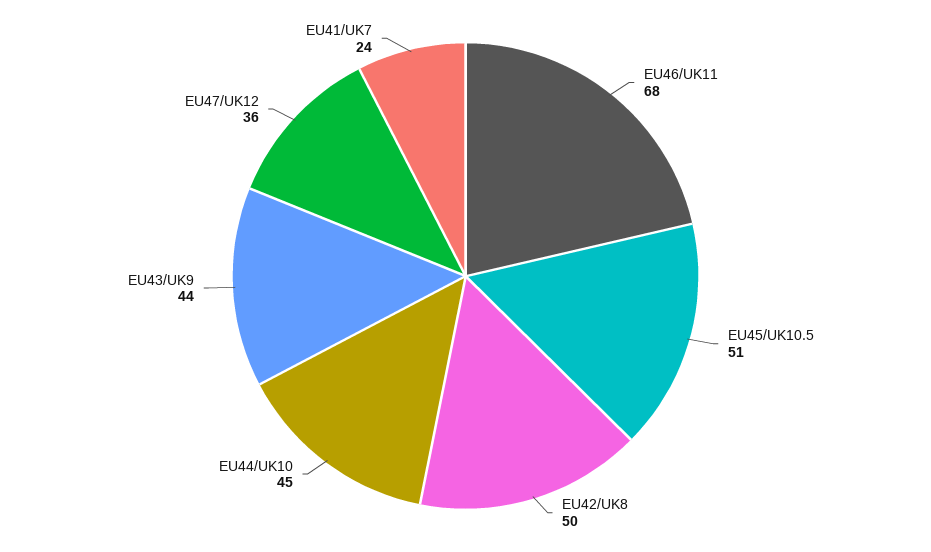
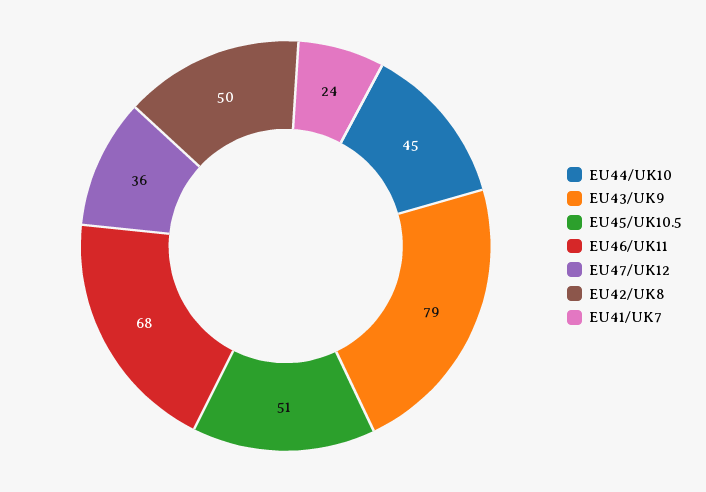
EU43/UK9: 44 -> 79

